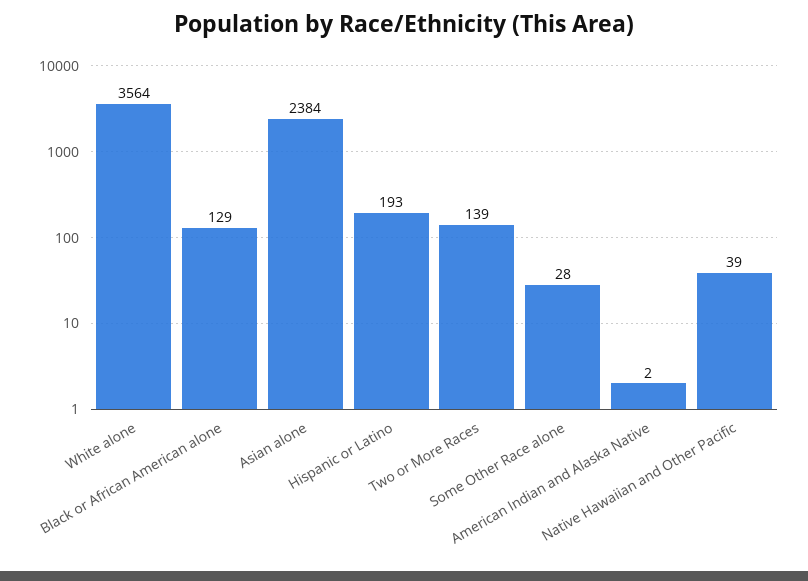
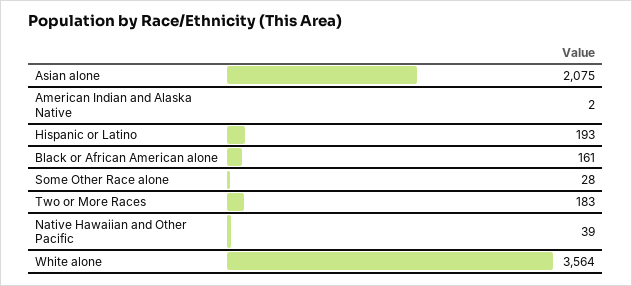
Black or African American alone: 129 -> 161
Asian alone: 2384 -> 2075
Two or More Races: 139 -> 183

